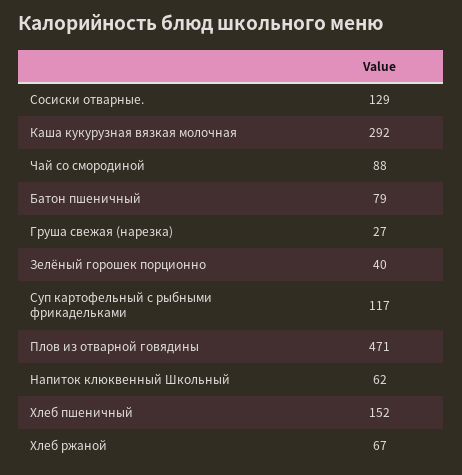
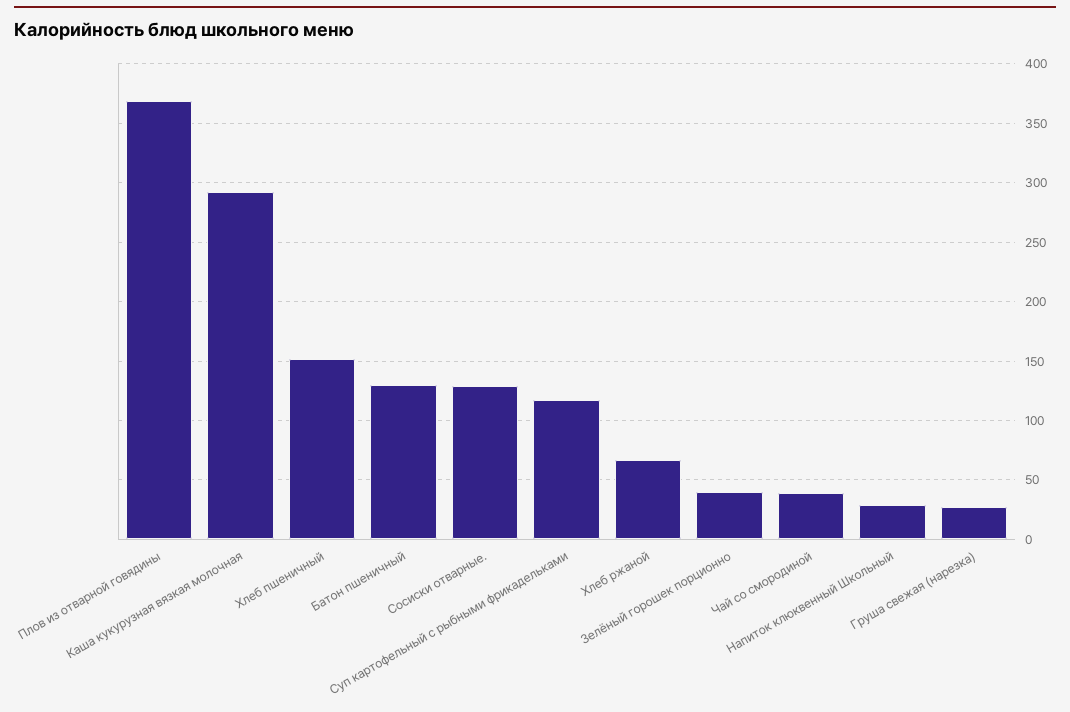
Чай со смородиной: 88 -> 40
Батон пшеничный: 79 -> 130
Плов из отварной говядины: 471 -> 370
Напиток клюквенный Школьный: 62 -> 30

